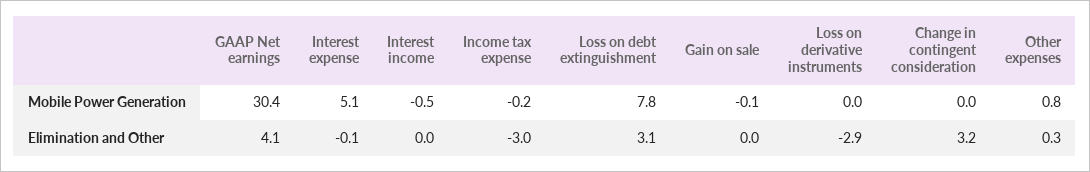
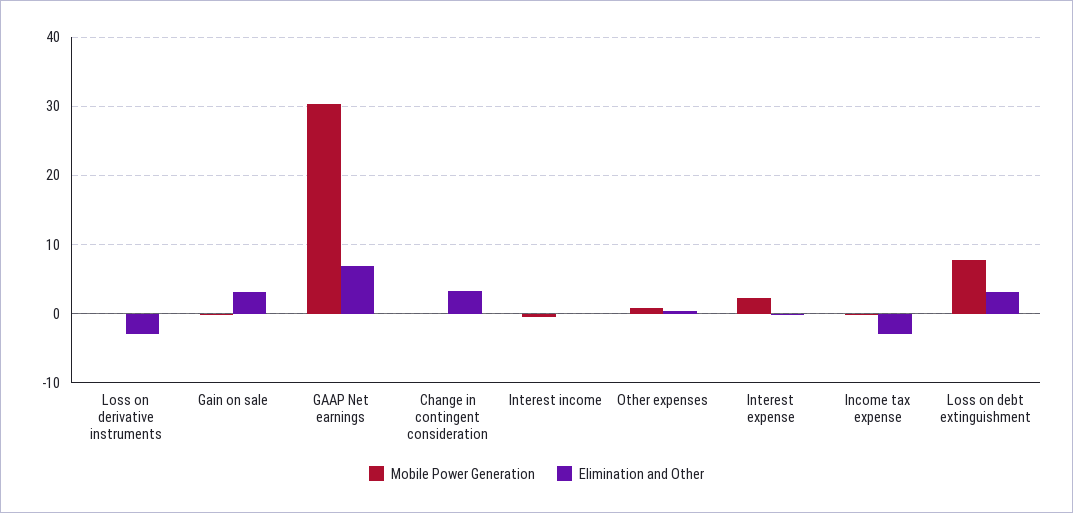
Mobile Power Generation, Interest expense: 5.1 -> 2
Elimination and Other, GAAP Net earnings: 4.1 -> 7
Elimination and Other, Gain on sale: 0 -> 3

